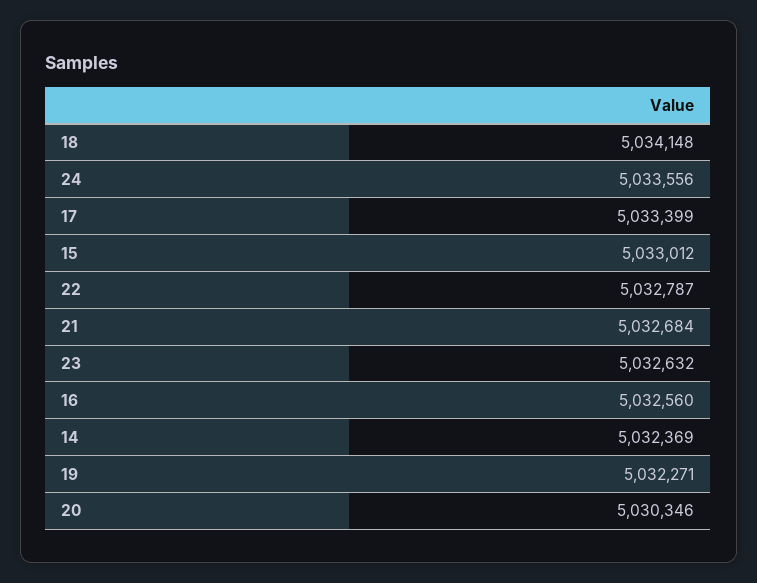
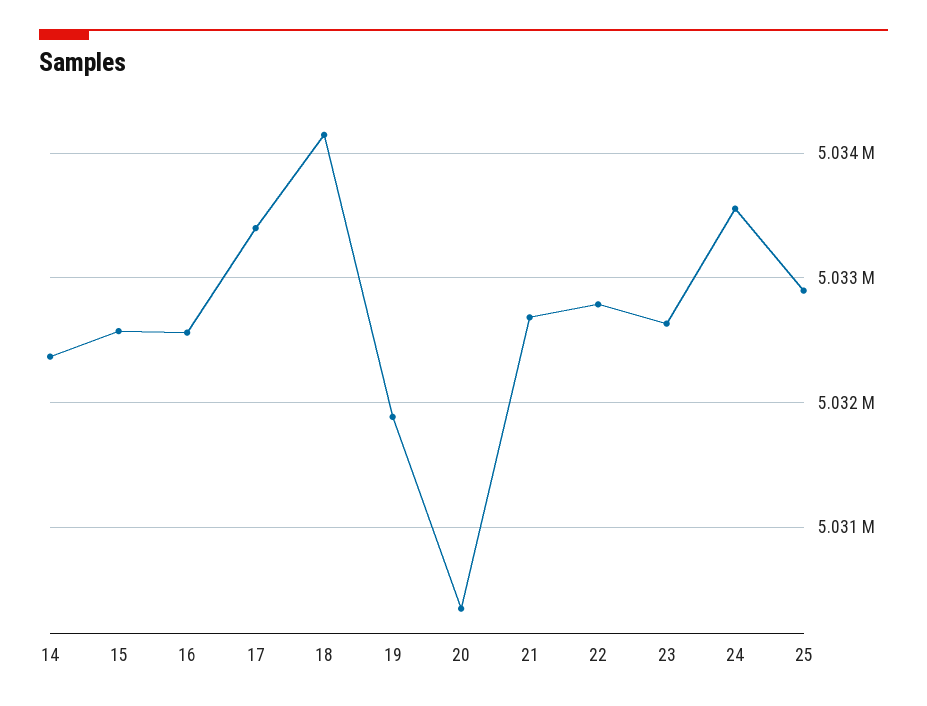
15: 5033012 -> 5032600
19: 5032271 -> 5031900
25: none -> 5032900

